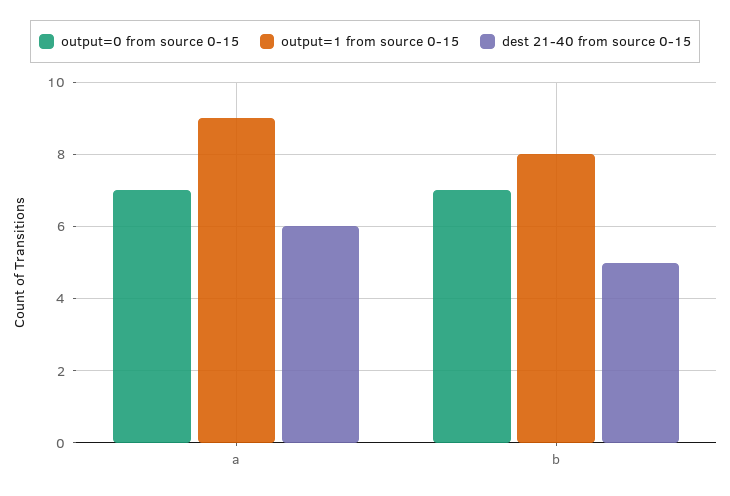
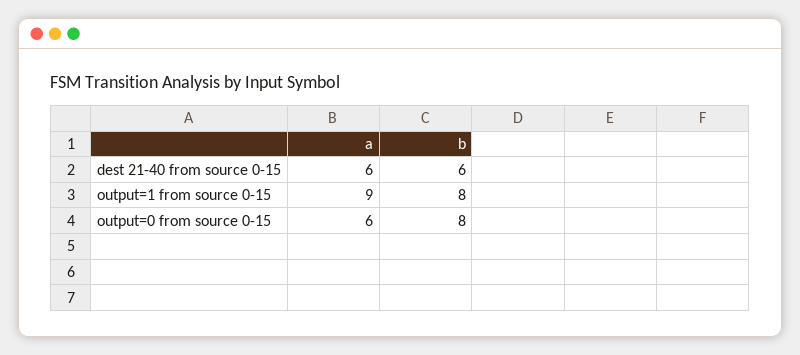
output=0 from source 0-15, a: 7 -> 6
output=0 from source 0-15, b: 7 -> 8
dest 21-40 from source 0-15, b: 5 -> 6

